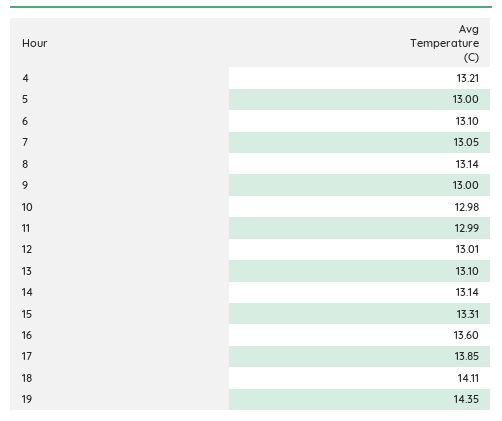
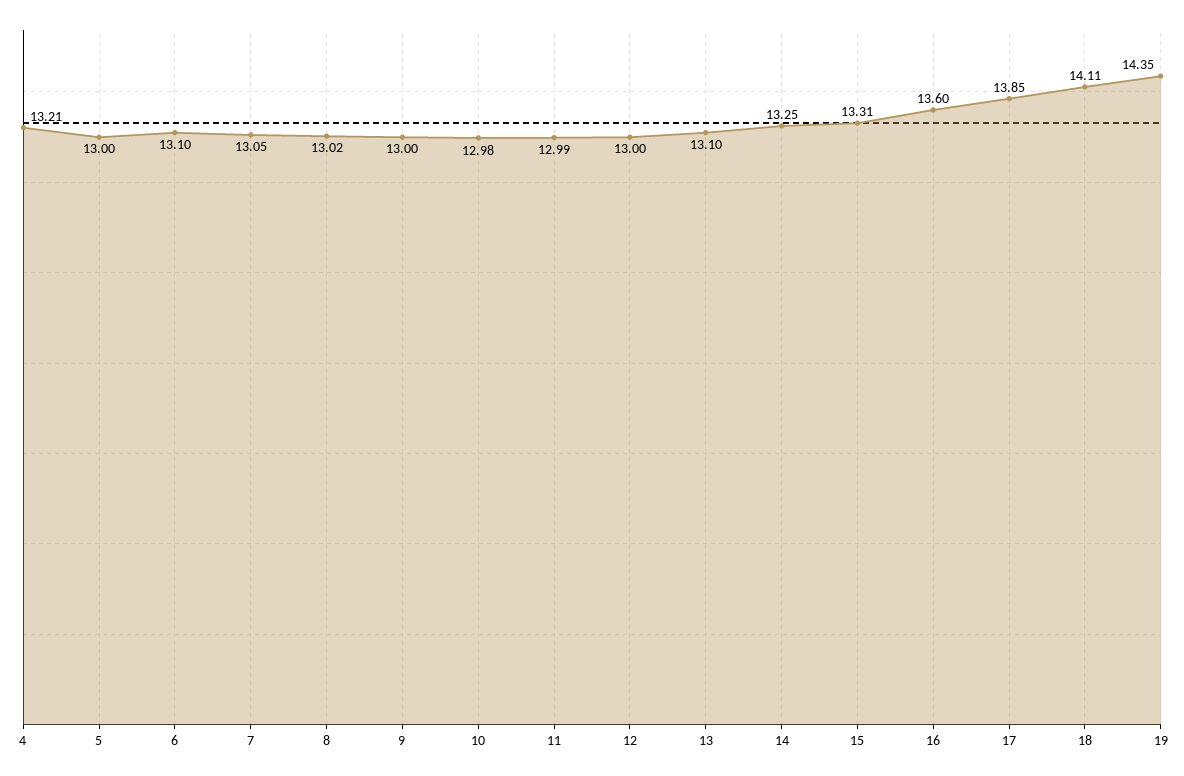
8: 13.14 -> 13.02
12: 13.01 -> 13
14: 13.14 -> 13.25

